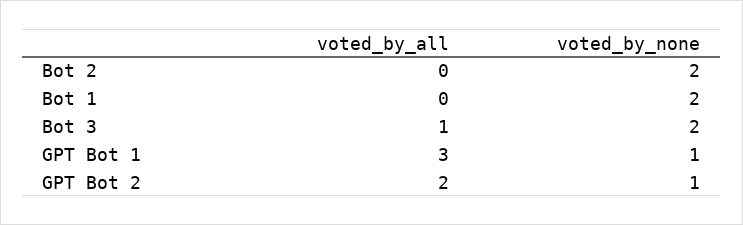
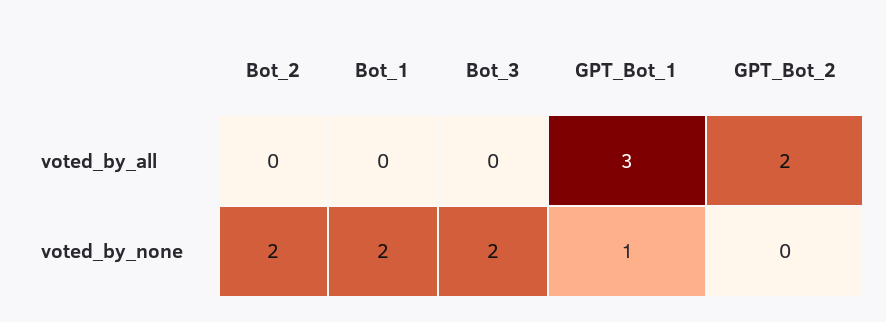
voted_by_all, Bot 3: 1 -> 0
voted_by_none, GPT Bot 2: 1 -> 0

